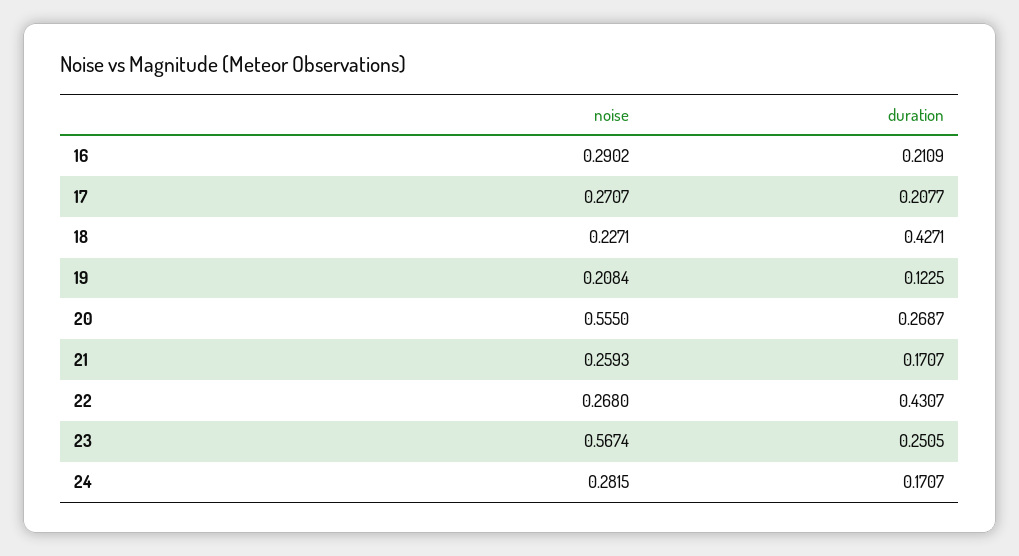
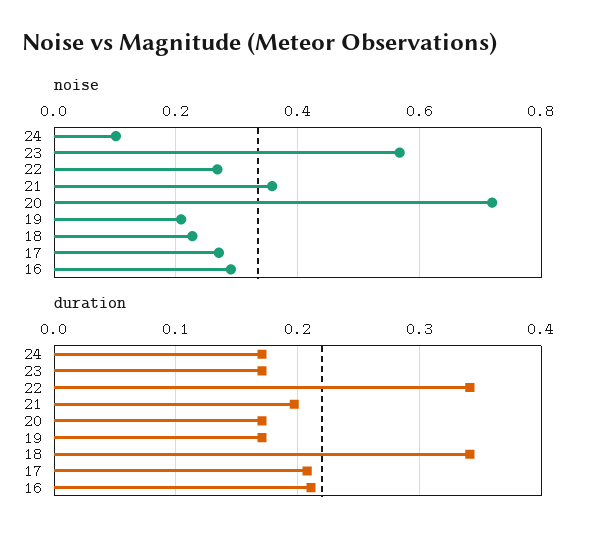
duration, 18: 0.4271 -> 0.34
duration, 19: 0.1225 -> 0.17
noise, 20: 0.555 -> 0.72
duration, 20: 0.2687 -> 0.17
noise, 21: 0.2593 -> 0.36
duration, 21: 0.1707 -> 0.2
duration, 22: 0.4307 -> 0.34
duration, 23: 0.2505 -> 0.17
noise, 24: 0.2815 -> 0.1

